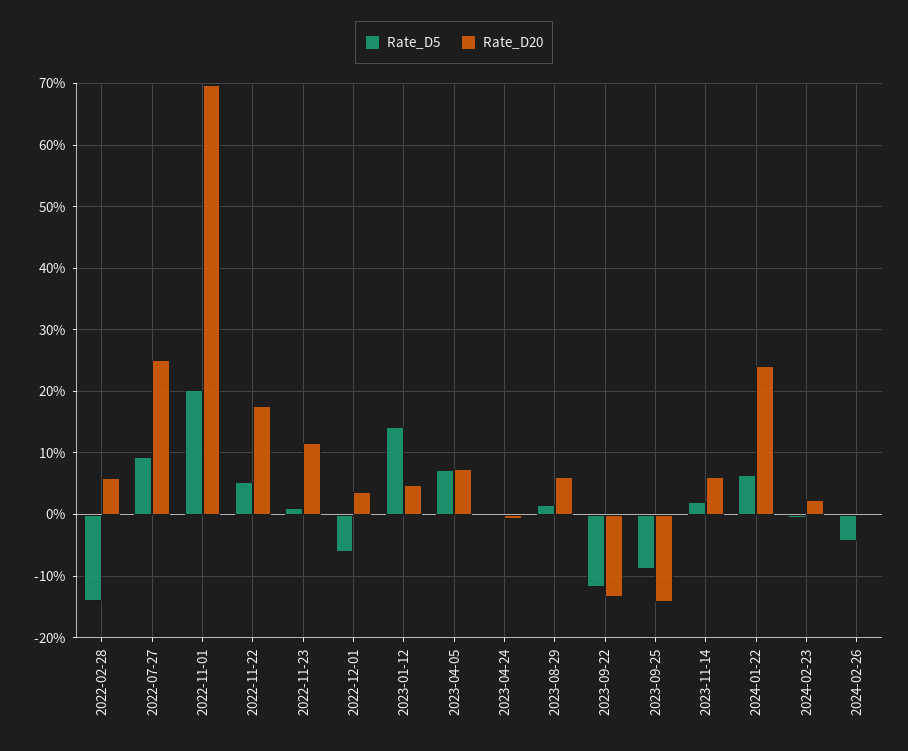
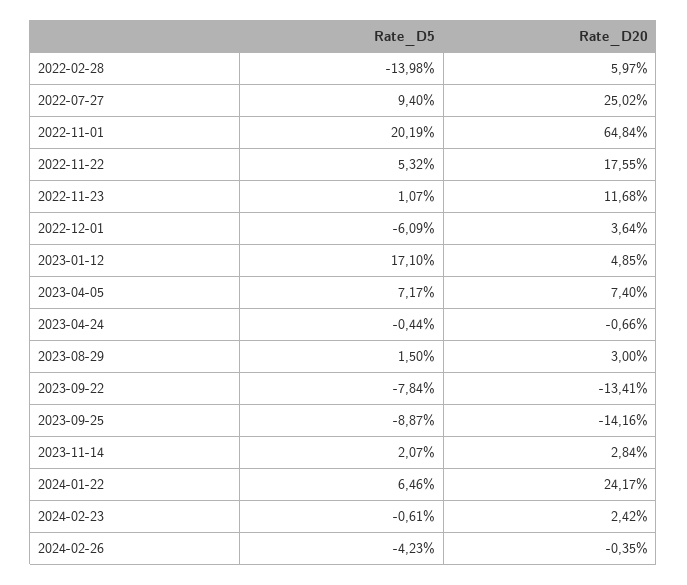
Rate_D20, 2022-11-01: 70 -> 64.84
Rate_D5, 2023-01-12: 14 -> 17.1
Rate_D20, 2023-08-29: 6 -> 3
Rate_D5, 2023-09-22: -12 -> -7.84
Rate_D20, 2023-11-14: 6 -> 2.84

